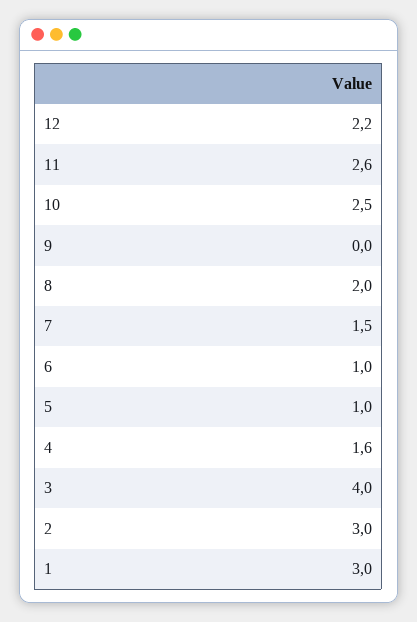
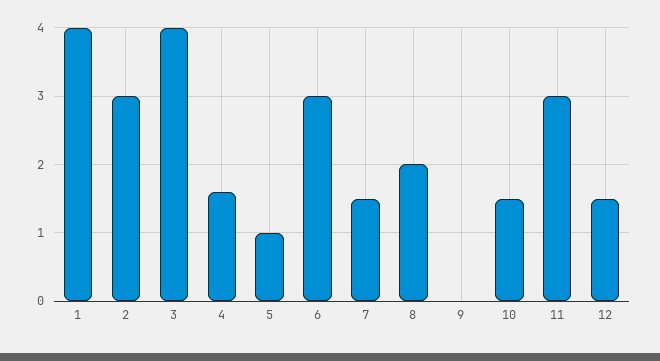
12: 2.2 -> 1.5
11: 2.6 -> 3
10: 2.5 -> 1.5
6: 1 -> 3
1: 3 -> 4

